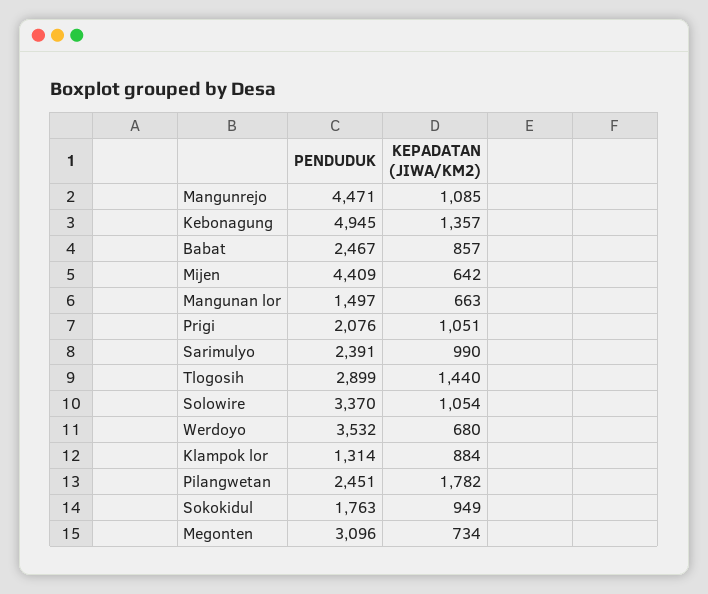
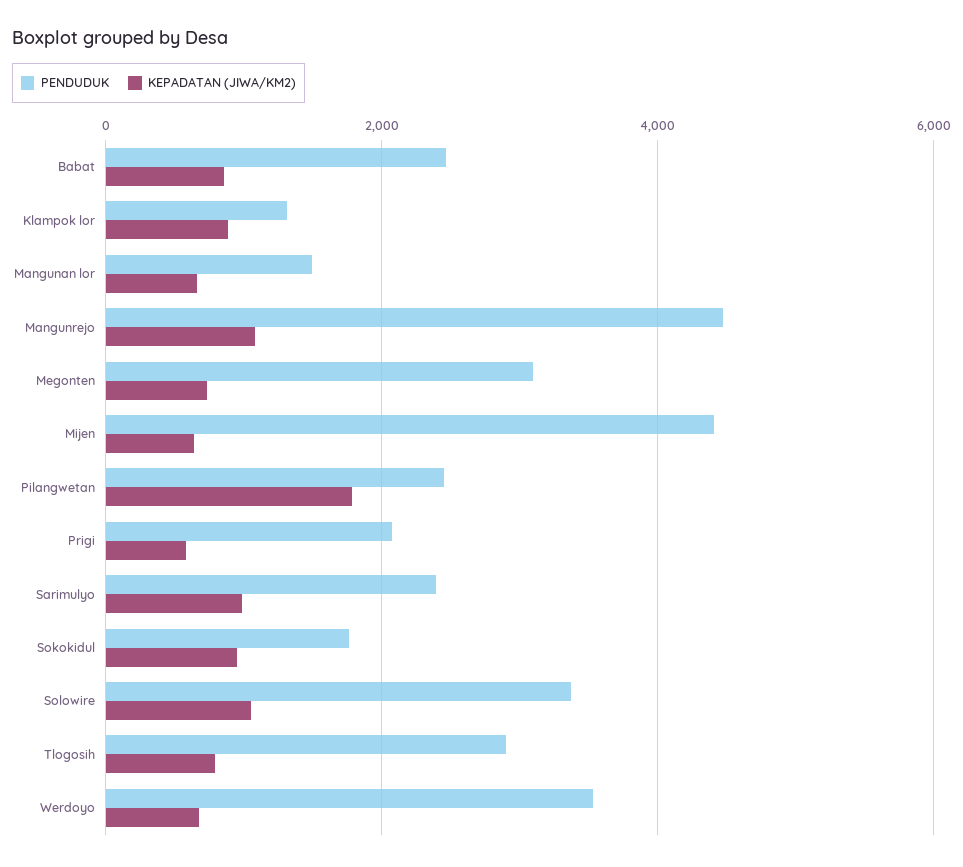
PENDUDUK, Kebonagung: 4945 -> none
KEPADATAN (JIWA/KM2), Kebonagung: 1357 -> none
KEPADATAN (JIWA/KM2), Prigi: 1051 -> 600
KEPADATAN (JIWA/KM2), Tlogosih: 1440 -> 800

